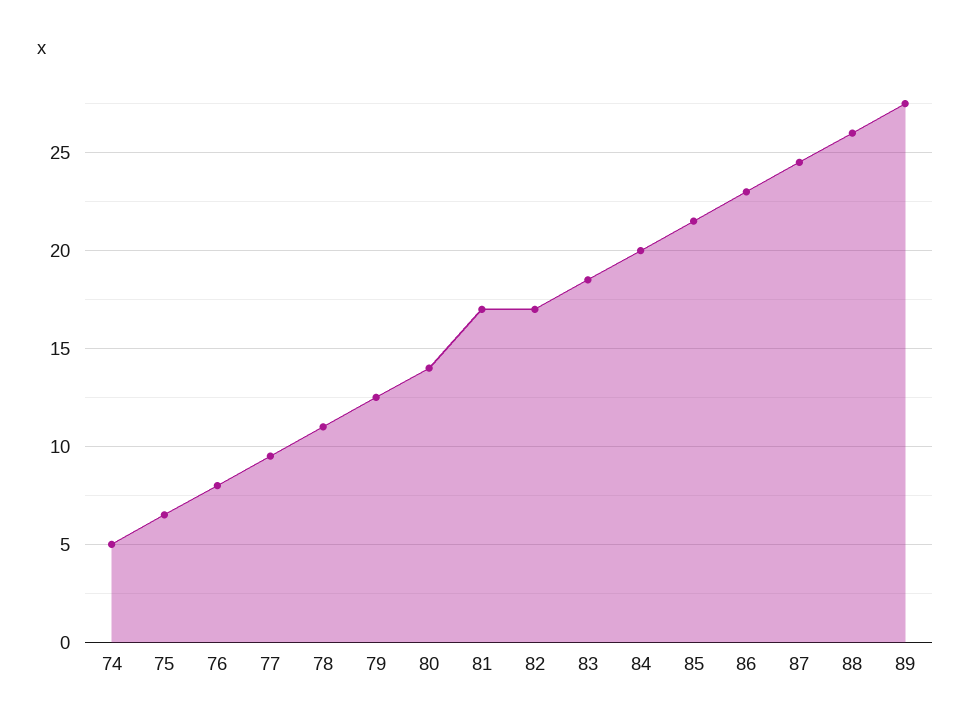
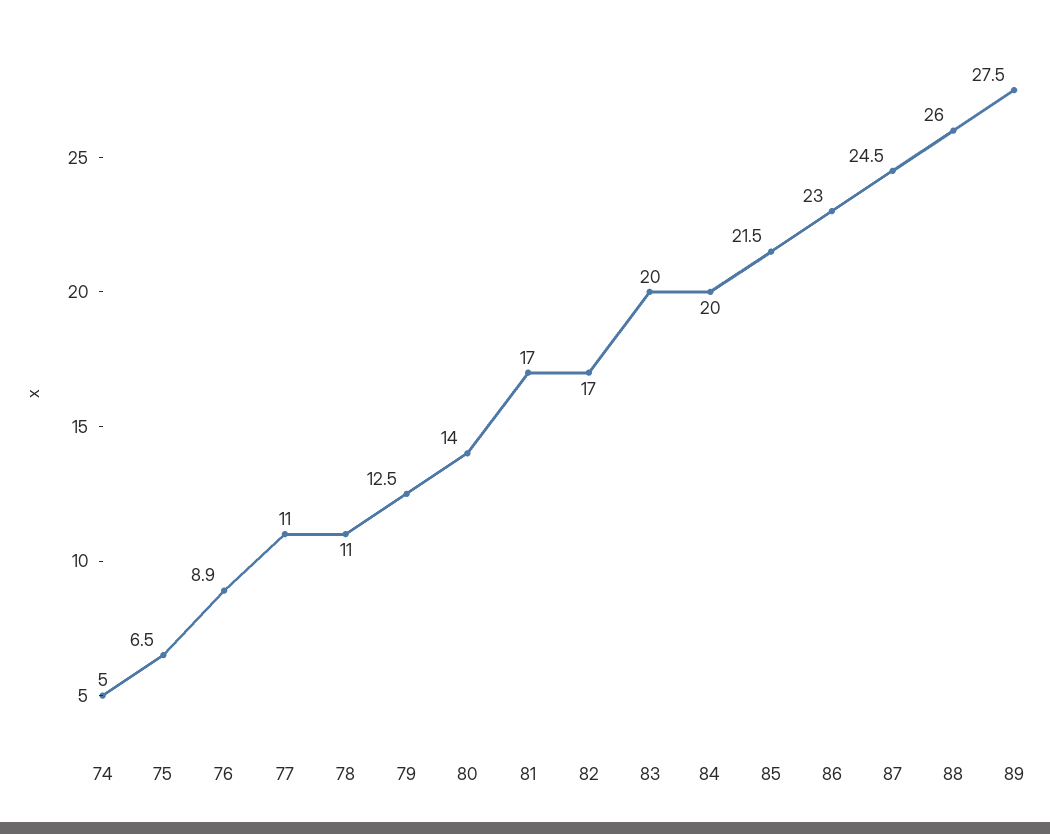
76: 8 -> 8.9
77: 9.5 -> 11
83: 18.5 -> 20

